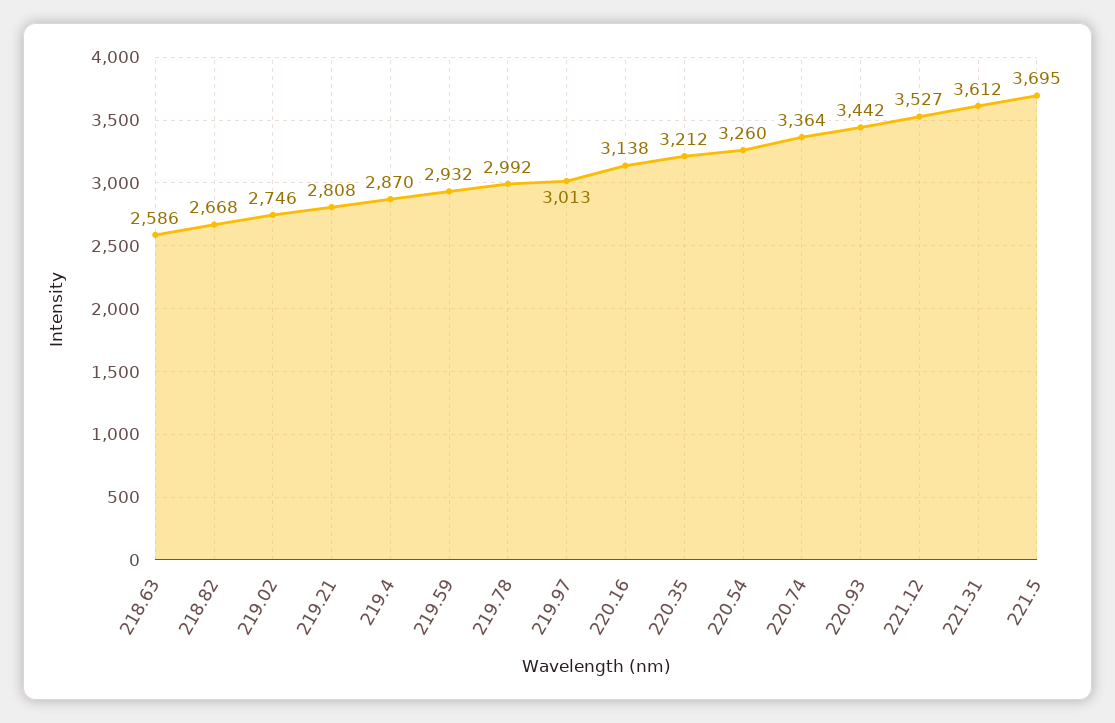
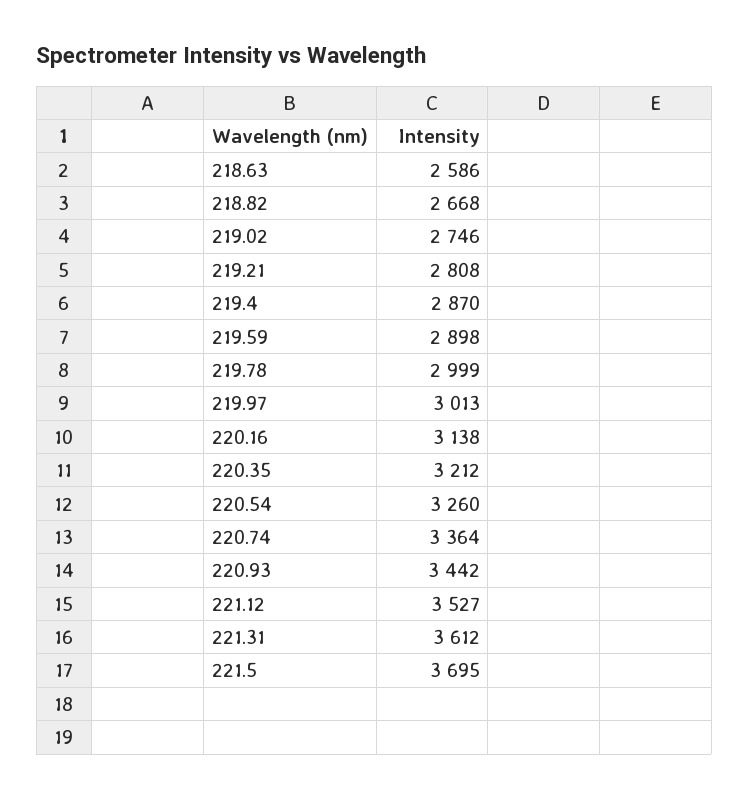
219.59: 2932 -> 2898
219.78: 2992 -> 2999

